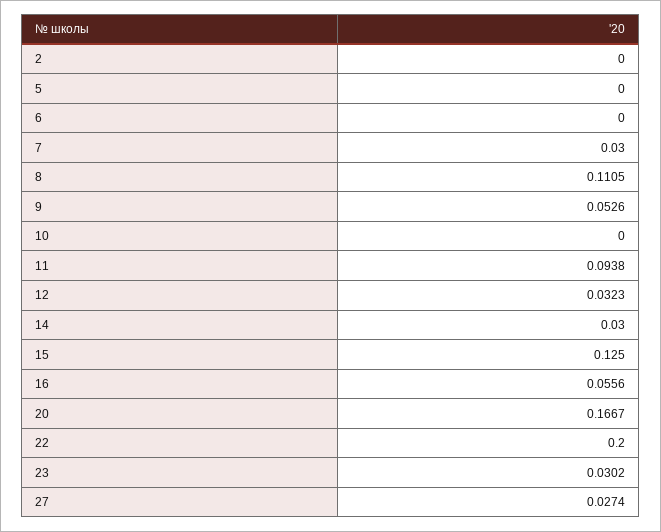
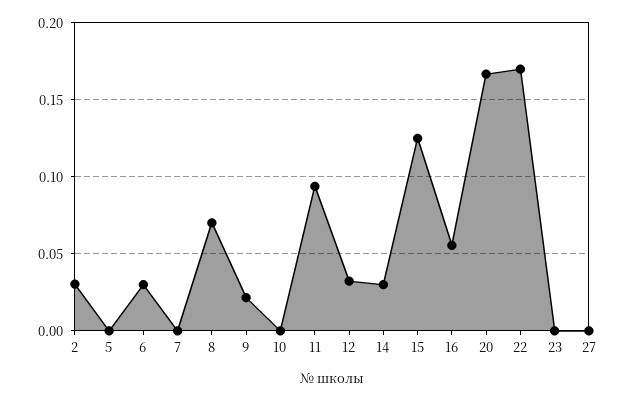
2: 0 -> 0.03
6: 0 -> 0.03
7: 0.03 -> 0
8: 0.1105 -> 0.07
9: 0.0526 -> 0.02
22: 0.2 -> 0.17
23: 0.0302 -> 0
27: 0.0274 -> 0

